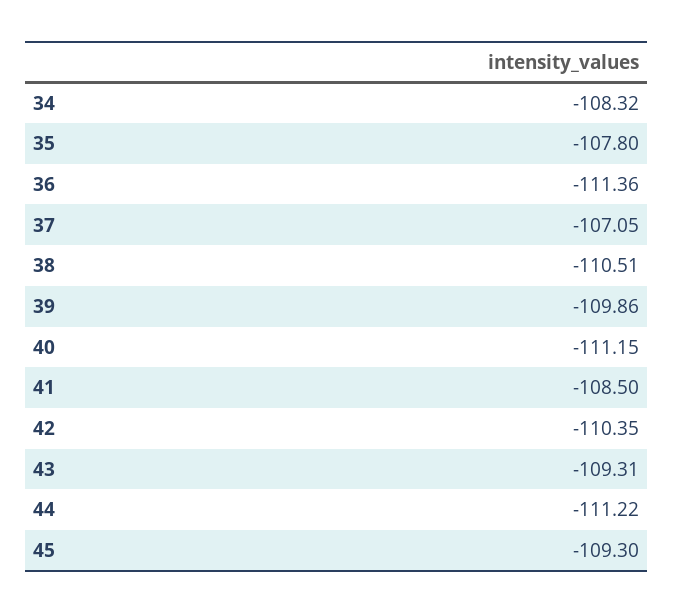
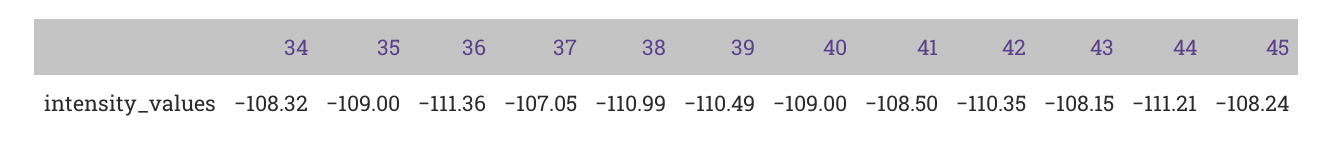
35: -107.8 -> -109
38: -110.51 -> -110.99
39: -109.86 -> -110.49
40: -111.15 -> -109
43: -109.31 -> -108.15
44: -111.22 -> -111.21
45: -109.3 -> -108.24

